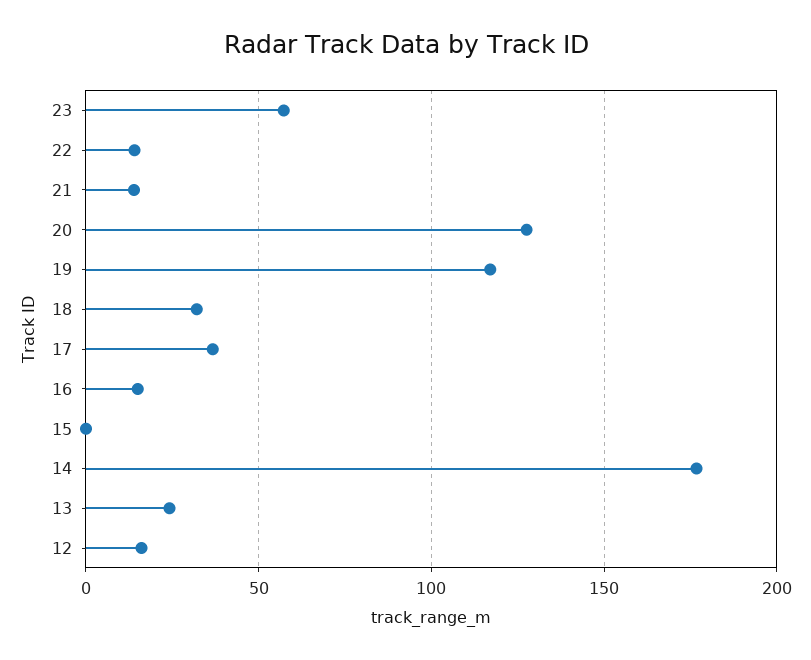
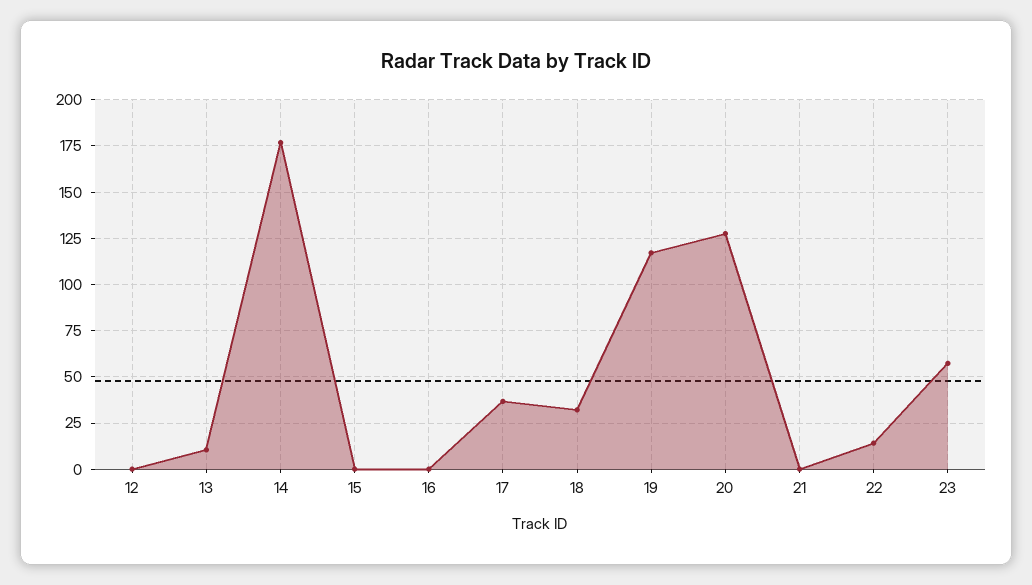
21: 15 -> 0
16: 15 -> 0
13: 25 -> 10
12: 15 -> 0

